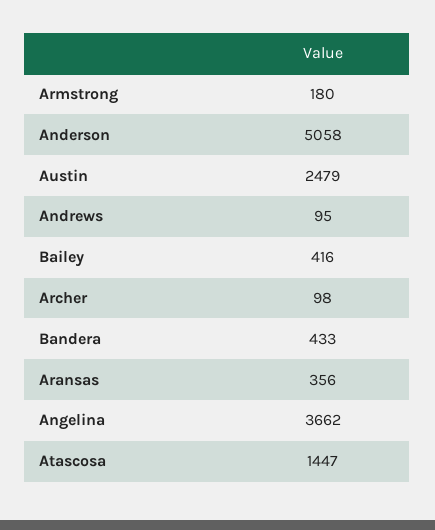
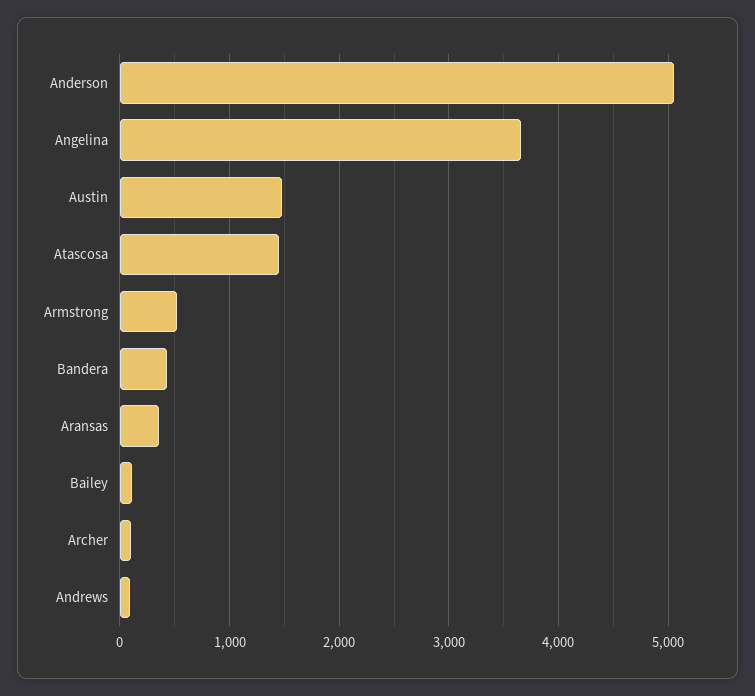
Armstrong: 180 -> 500
Austin: 2479 -> 1500
Bailey: 416 -> 100

